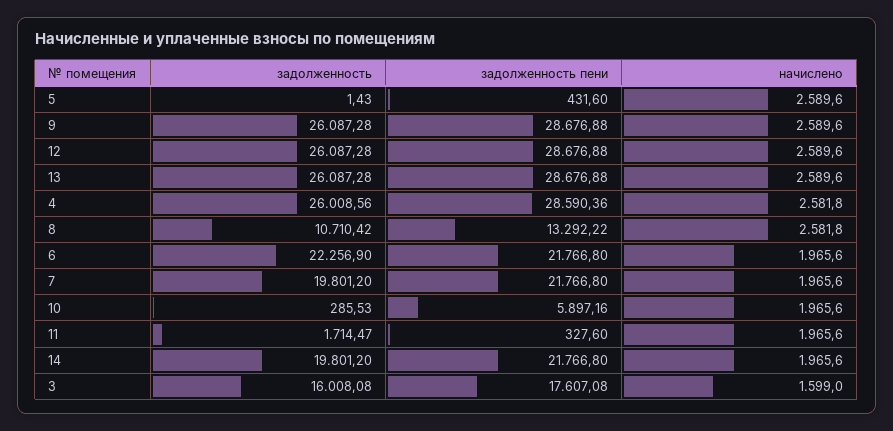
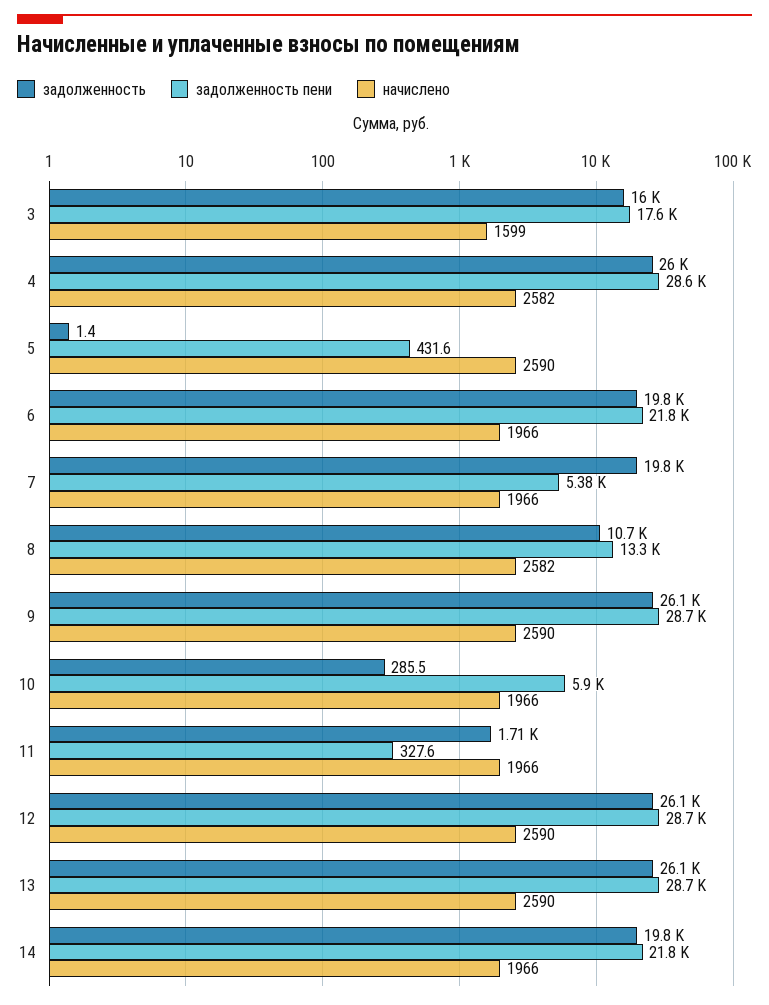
задолженность, 6: 22256.9 -> 19800
задолженность пени, 7: 21766.8 -> 5380

